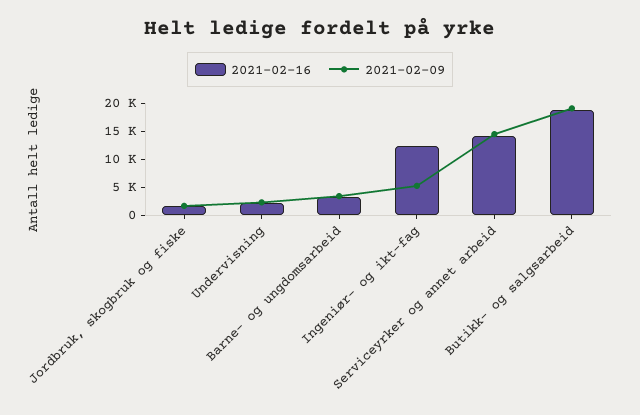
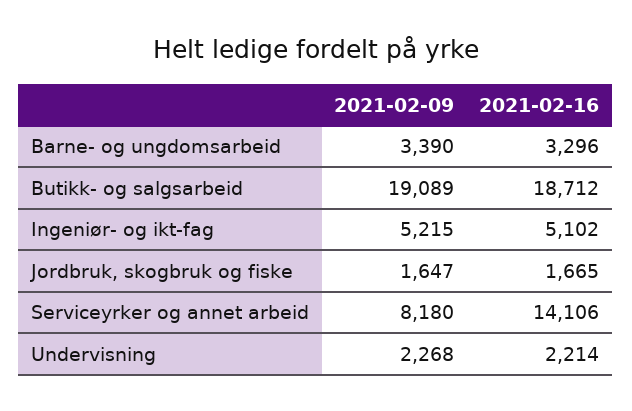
2021-02-16, Ingeniør- og ikt-fag: 12500 -> 5102
2021-02-09, Serviceyrker og annet arbeid: 15000 -> 8180

